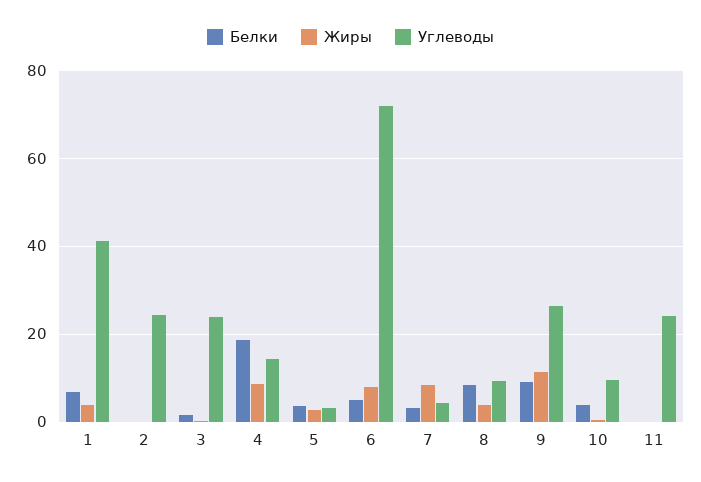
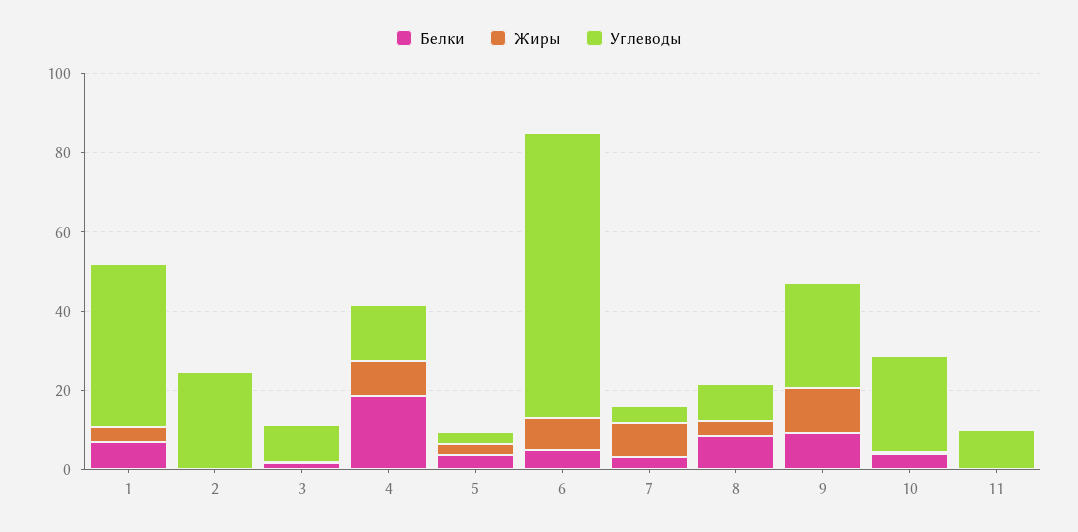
Углеводы, 3: 24 -> 10
Углеводы, 10: 10 -> 25
Углеводы, 11: 24 -> 10

